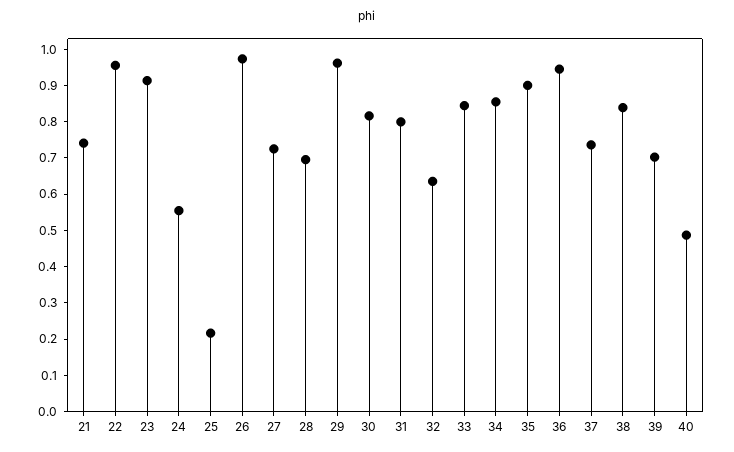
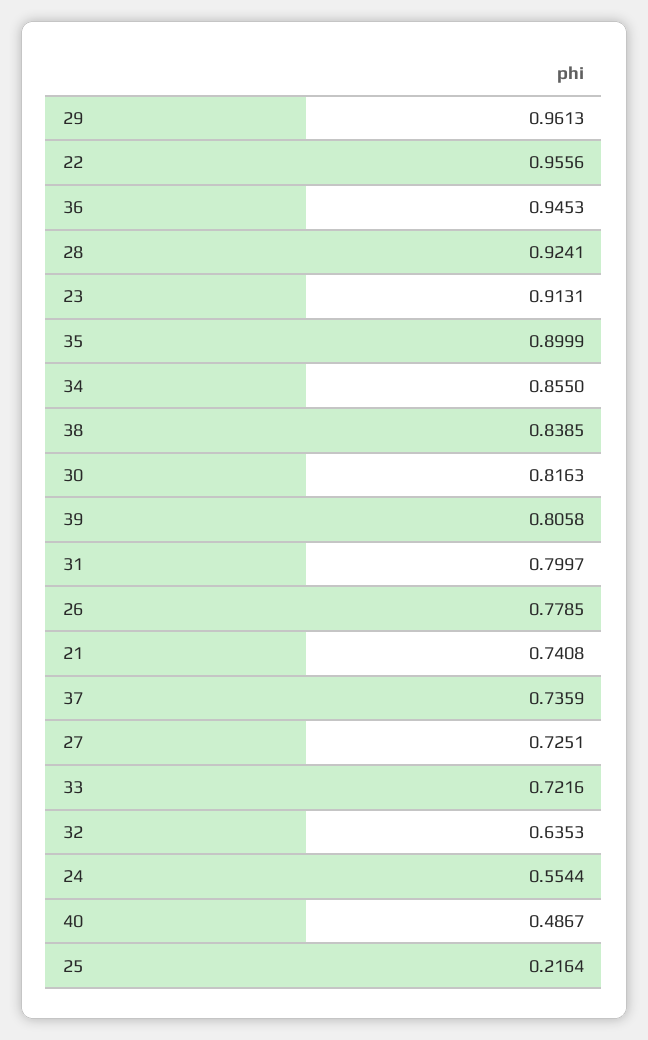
26: 0.975 -> 0.7785
28: 0.7 -> 0.9241
33: 0.85 -> 0.7216
39: 0.7 -> 0.8058

